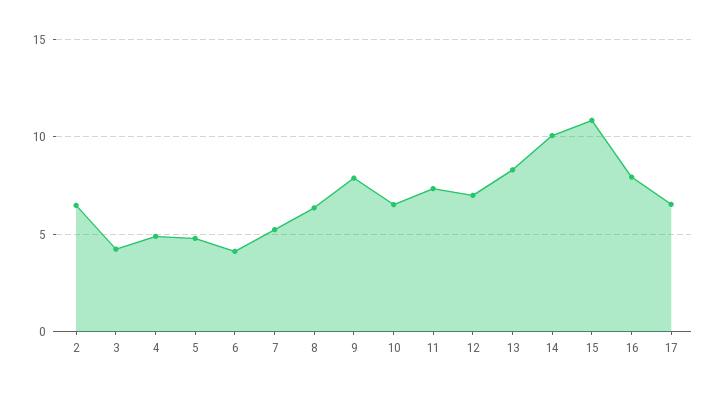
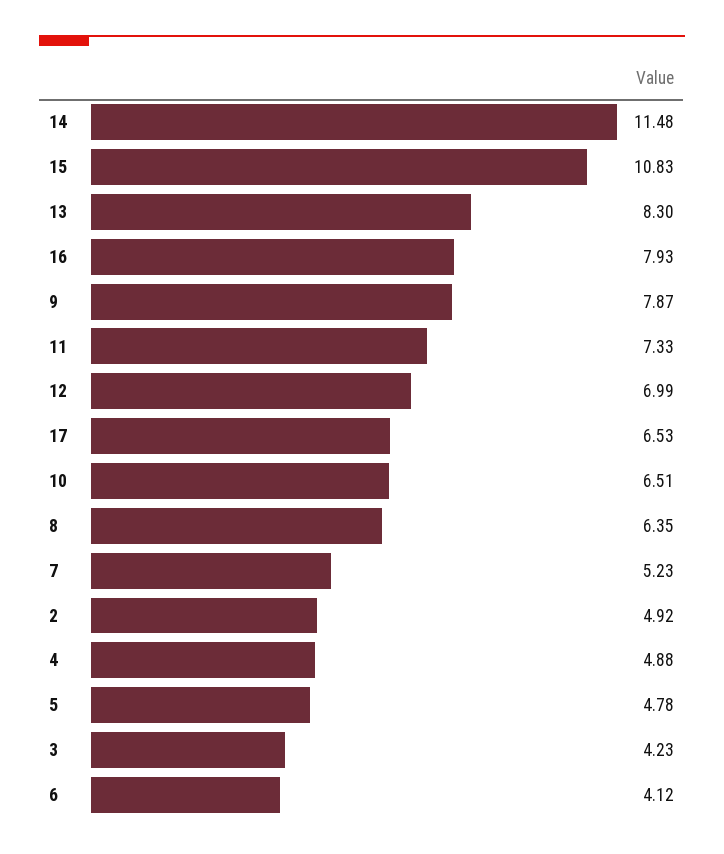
2: 6.5 -> 4.92
14: 10 -> 11.48

